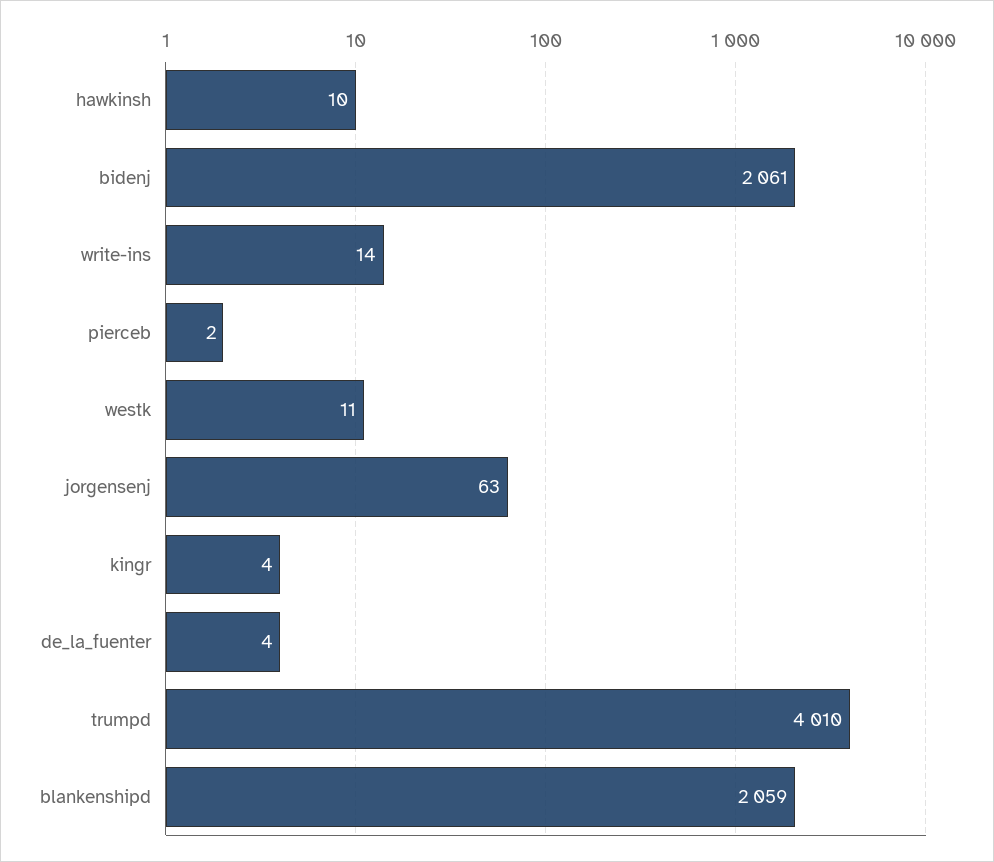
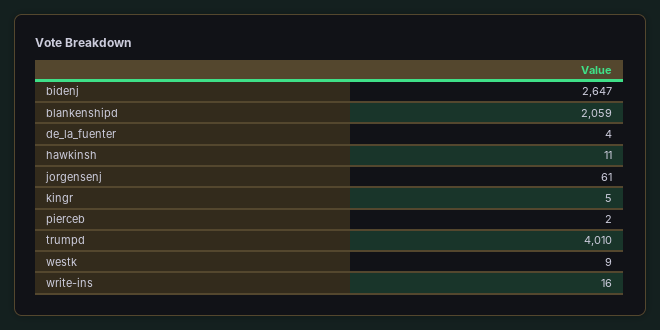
hawkinsh: 10 -> 11
bidenj: 2061 -> 2647
write-ins: 14 -> 16
westk: 11 -> 9
jorgensenj: 63 -> 61
kingr: 4 -> 5

